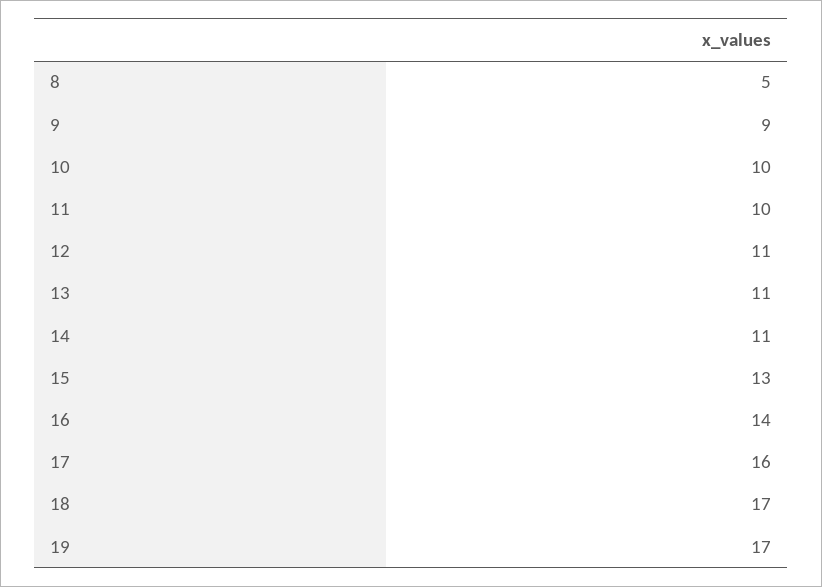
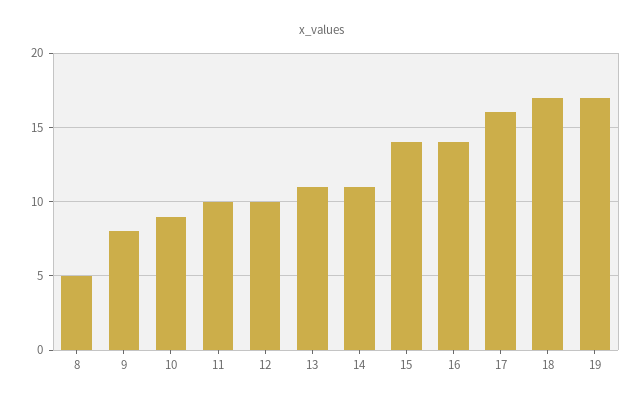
9: 9 -> 8
10: 10 -> 9
12: 11 -> 10
15: 13 -> 14

